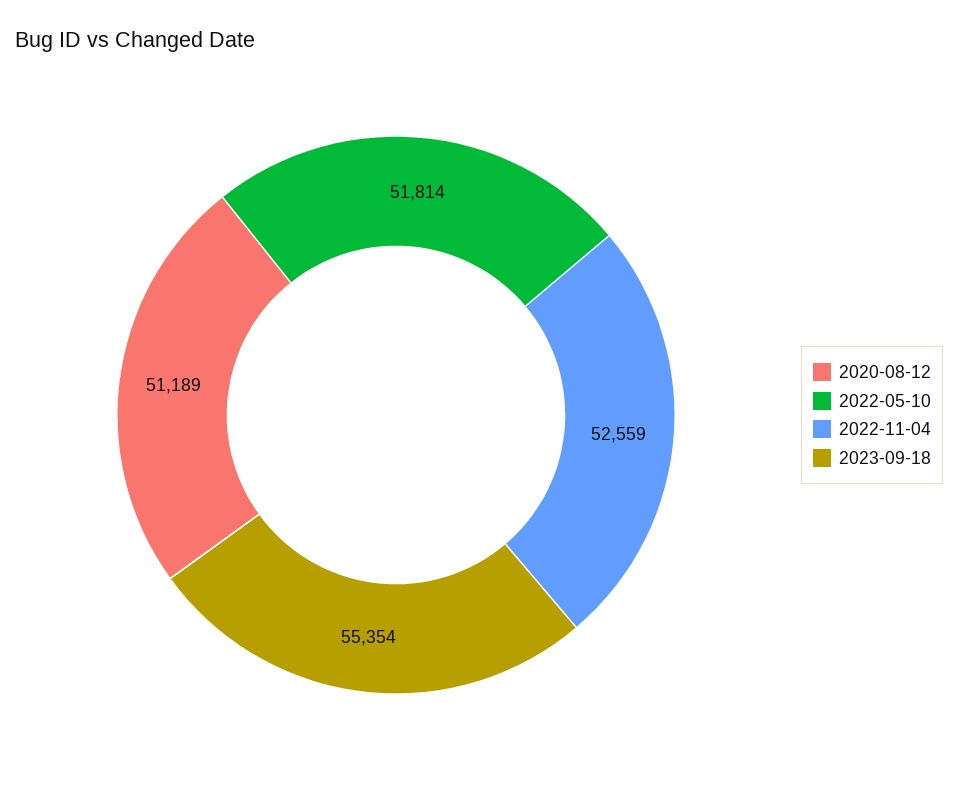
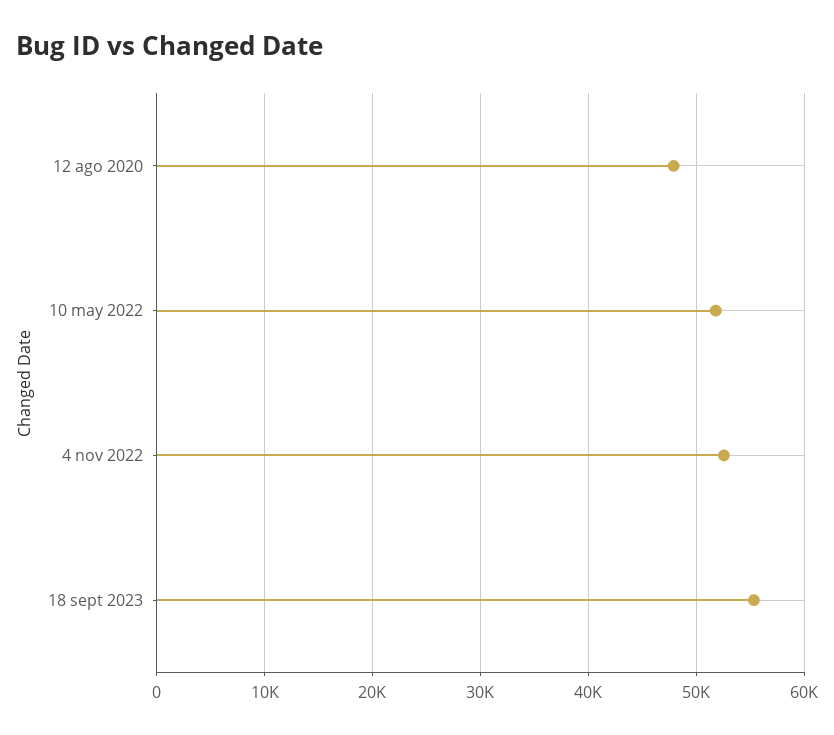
2020-08-12: 51189 -> 48000

